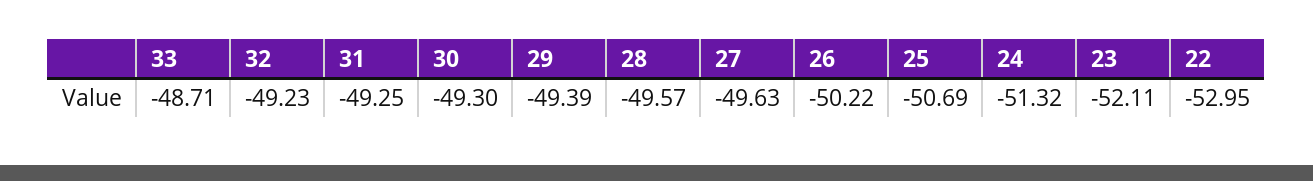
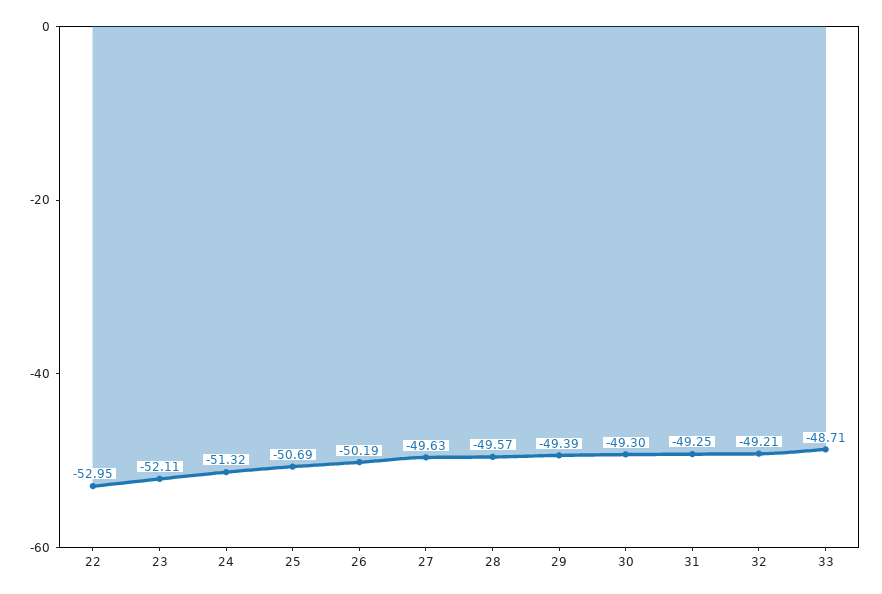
32: -49.23 -> -49.21
26: -50.22 -> -50.19

